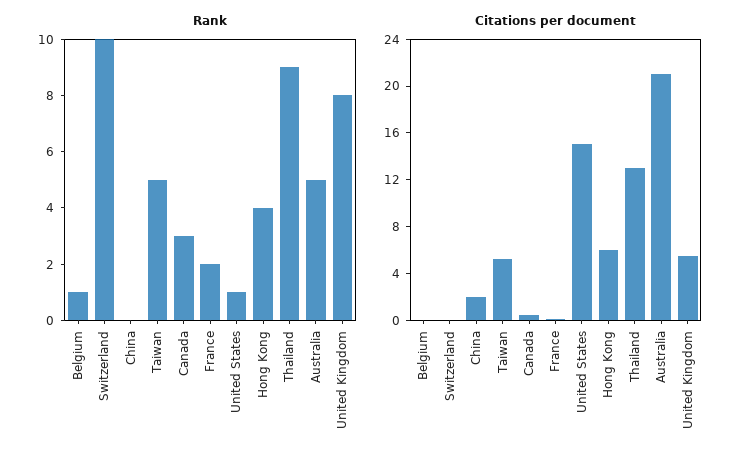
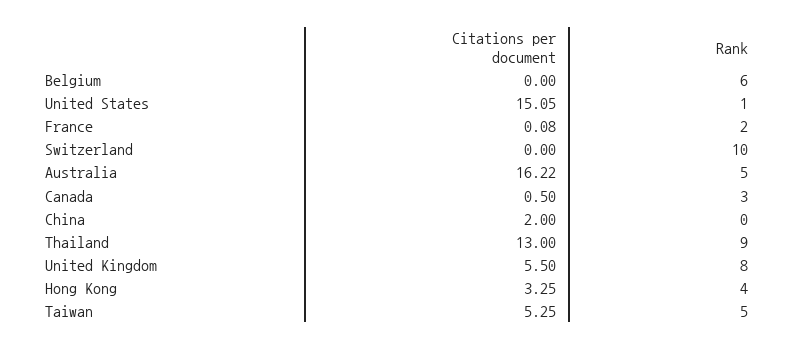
Rank, Belgium: 1 -> 6
Citations per document, Hong Kong: 6 -> 3.25
Citations per document, Australia: 21 -> 16.22

